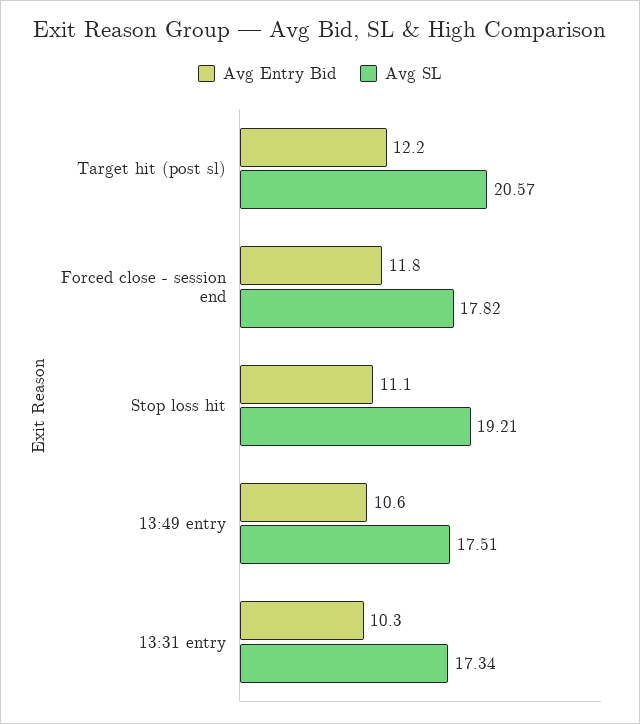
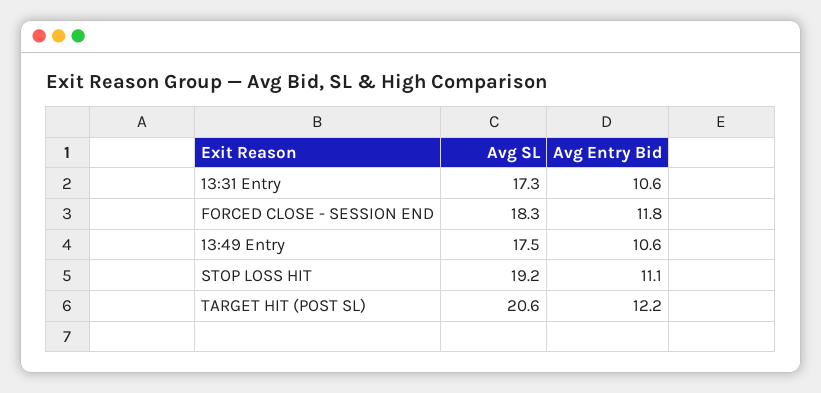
Avg SL, Forced close - session end: 17.82 -> 18.3
Avg Entry Bid, 13:31 entry: 10.3 -> 10.6

